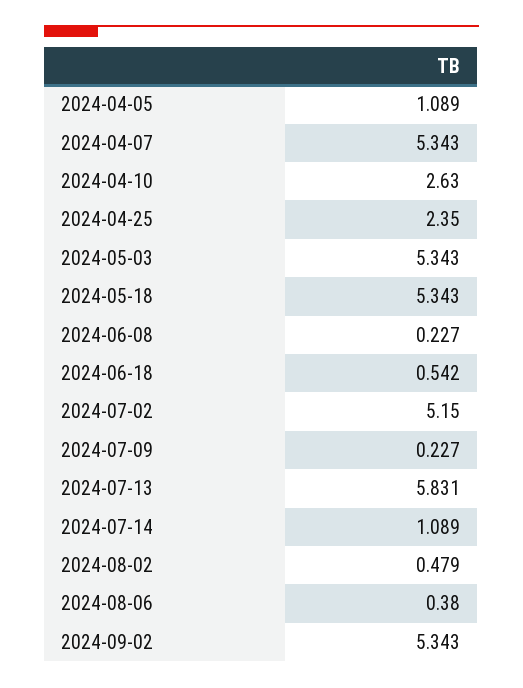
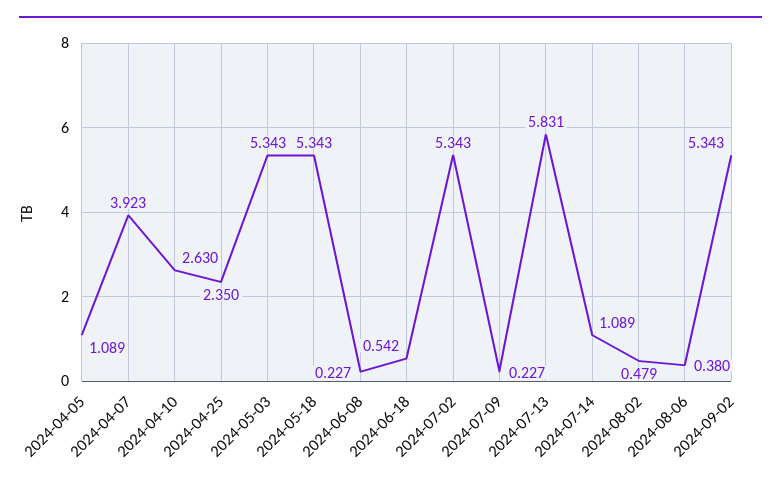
2024-04-07: 5.343 -> 3.923
2024-07-02: 5.15 -> 5.343

